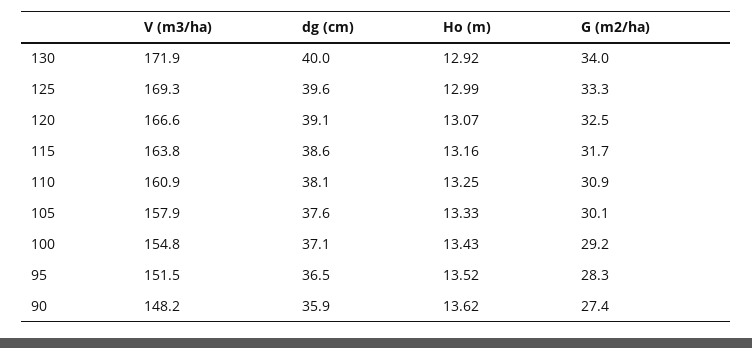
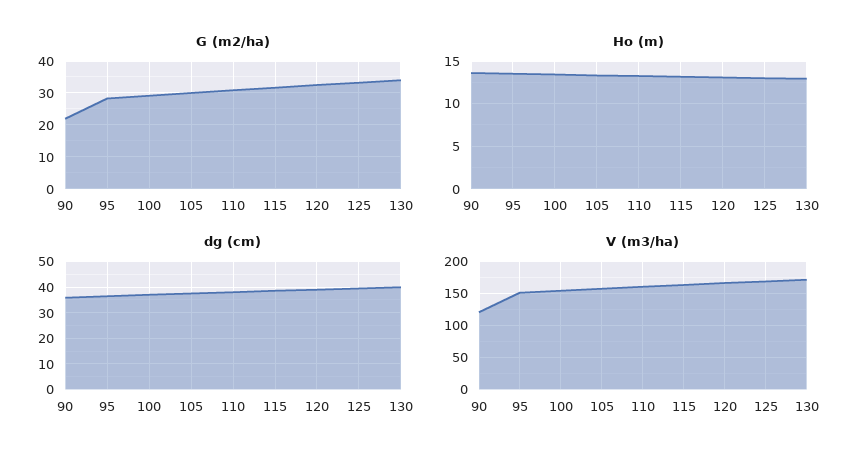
V (m3/ha), 90: 148.2 -> 120
G (m2/ha), 90: 27.4 -> 22

